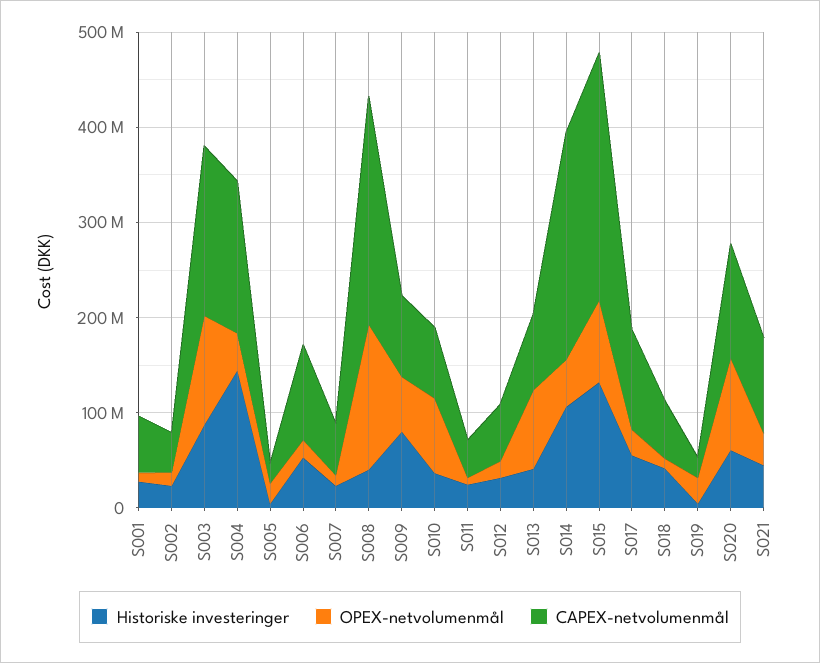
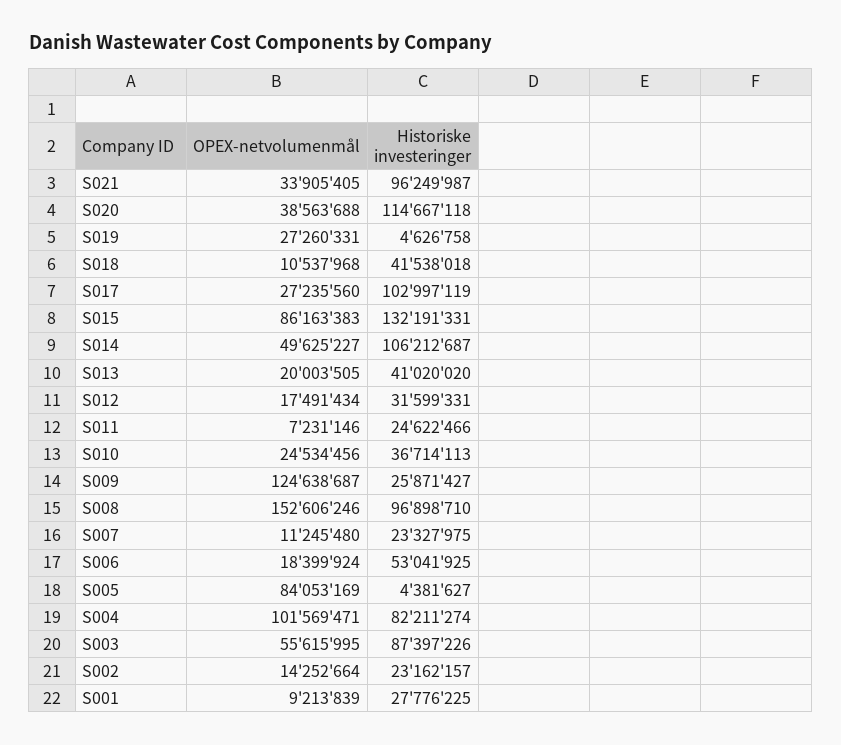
CAPEX-netvolumenmål, S001: 60000000 -> none
CAPEX-netvolumenmål, S002: 40000000 -> none
OPEX-netvolumenmål, S003: 120000000 -> 55615995
CAPEX-netvolumenmål, S003: 180000000 -> none
Historiske investeringer, S004: 140000000 -> 82211274
OPEX-netvolumenmål, S004: 40000000 -> 101569471
CAPEX-netvolumenmål, S004: 160000000 -> none
OPEX-netvolumenmål, S005: 20000000 -> 84053169
CAPEX-netvolumenmål, S005: 20000000 -> none
CAPEX-netvolumenmål, S006: 100000000 -> none
CAPEX-netvolumenmål, S007: 60000000 -> none
Historiske investeringer, S008: 40000000 -> 96898710
CAPEX-netvolumenmål, S008: 240000000 -> none
Historiske investeringer, S009: 80000000 -> 25871427
OPEX-netvolumenmål, S009: 60000000 -> 124638687
CAPEX-netvolumenmål, S009: 80000000 -> none
OPEX-netvolumenmål, S010: 80000000 -> 24534456
CAPEX-netvolumenmål, S010: 80000000 -> none
CAPEX-netvolumenmål, S011: 40000000 -> none
CAPEX-netvolumenmål, S012: 60000000 -> none
OPEX-netvolumenmål, S013: 80000000 -> 20003505
CAPEX-netvolumenmål, S013: 80000000 -> none
CAPEX-netvolumenmål, S014: 240000000 -> none
CAPEX-netvolumenmål, S015: 260000000 -> none
Historiske investeringer, S017: 60000000 -> 102997119
CAPEX-netvolumenmål, S017: 100000000 -> none
CAPEX-netvolumenmål, S018: 60000000 -> none
CAPEX-netvolumenmål, S019: 20000000 -> none
Historiske investeringer, S020: 60000000 -> 114667118
OPEX-netvolumenmål, S020: 100000000 -> 38563688
CAPEX-netvolumenmål, S020: 120000000 -> none
Historiske investeringer, S021: 40000000 -> 96249987
CAPEX-netvolumenmål, S021: 100000000 -> none

